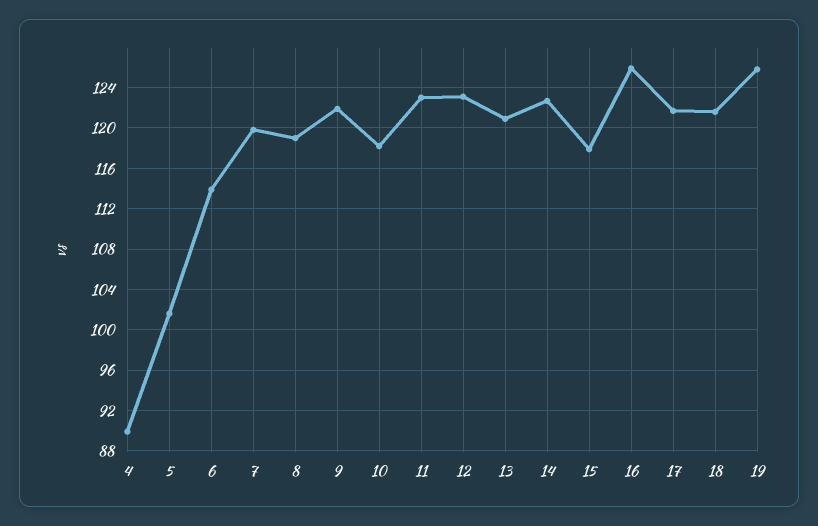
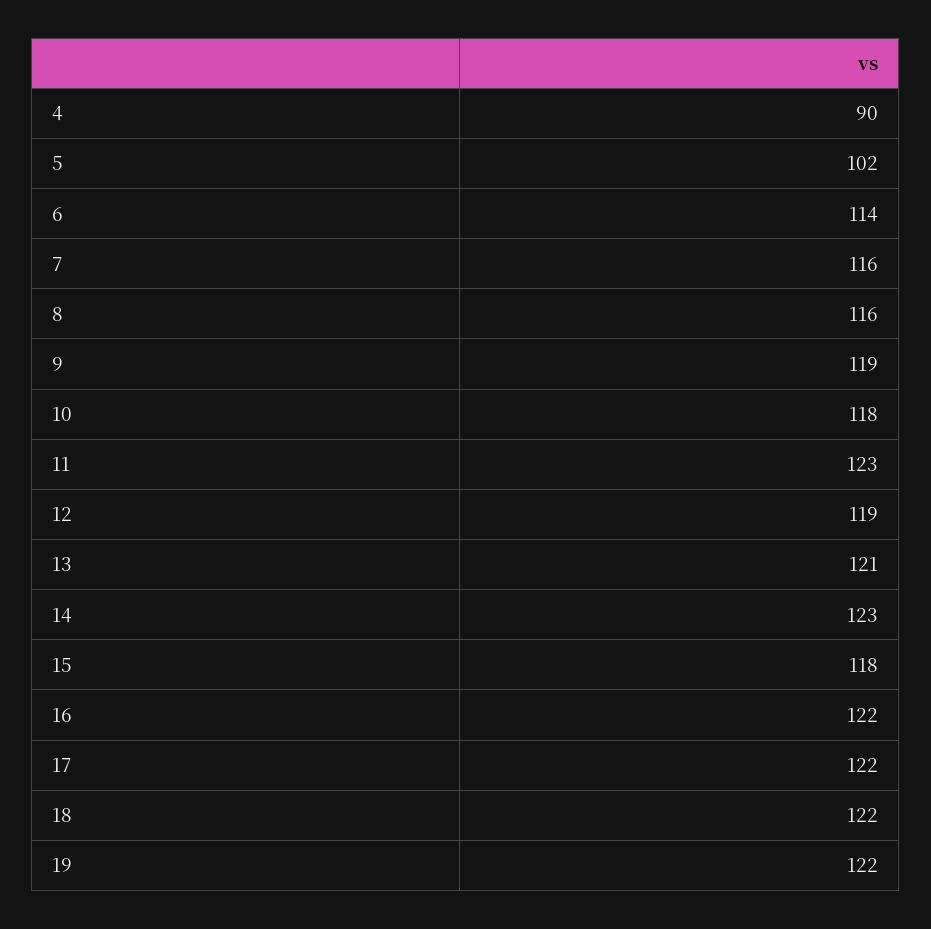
7: 120 -> 116
8: 119 -> 116
9: 122 -> 119
12: 123 -> 119
16: 126 -> 122
19: 126 -> 122

